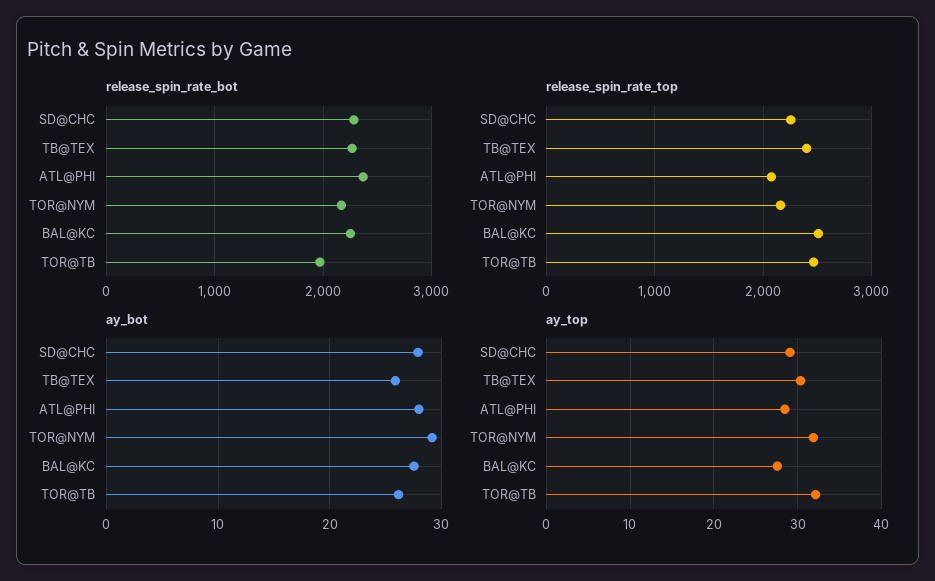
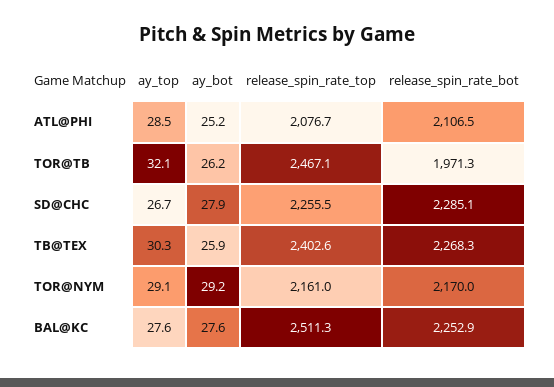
release_spin_rate_bot, ATL@PHI: 2400 -> 2106.5
ay_bot, ATL@PHI: 28 -> 25.2
ay_top, SD@CHC: 29 -> 26.7
ay_top, TOR@NYM: 32 -> 29.1

